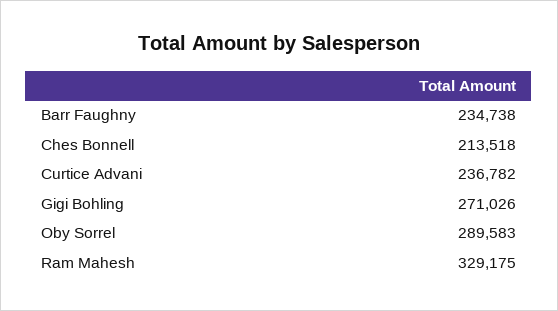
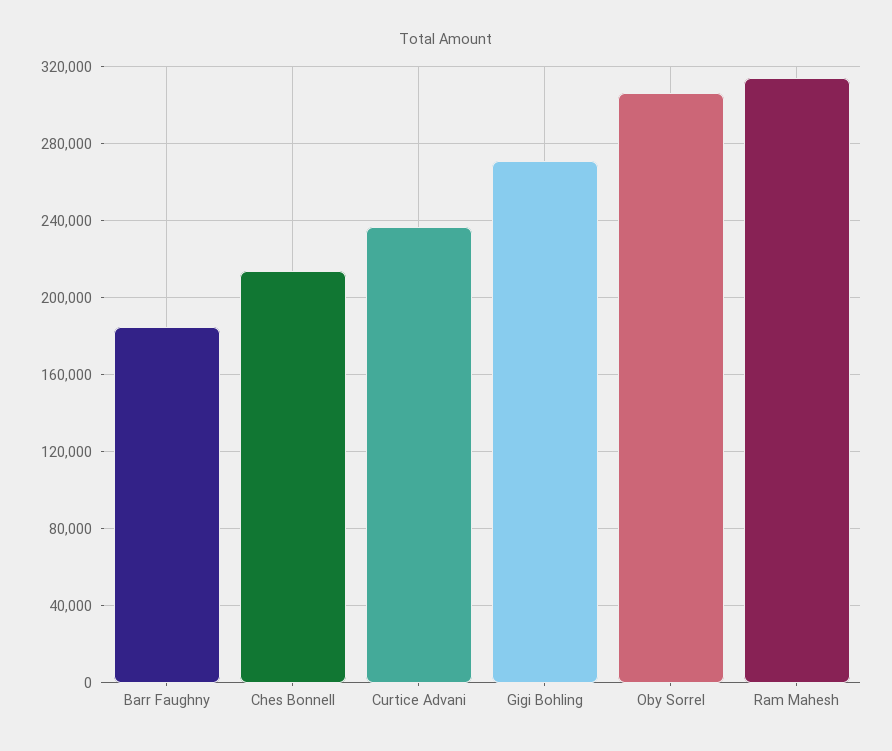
Barr Faughny: 234738 -> 185000
Oby Sorrel: 289583 -> 305000
Ram Mahesh: 329175 -> 315000

